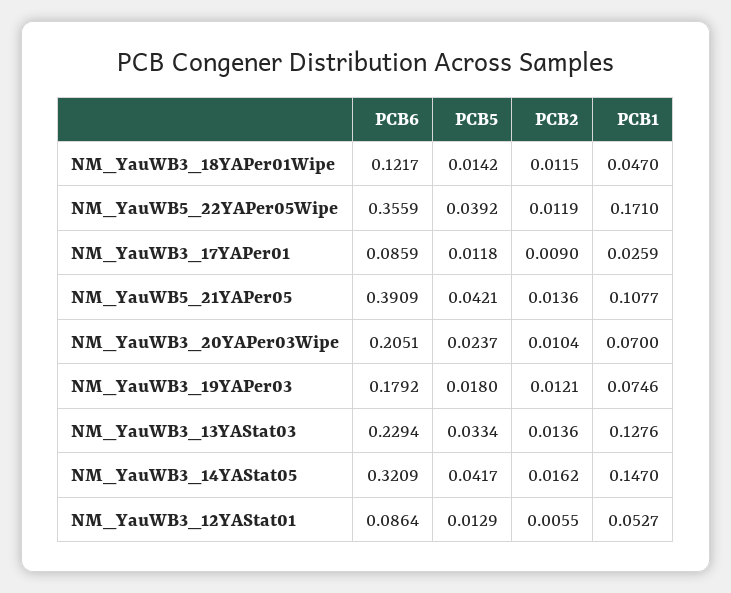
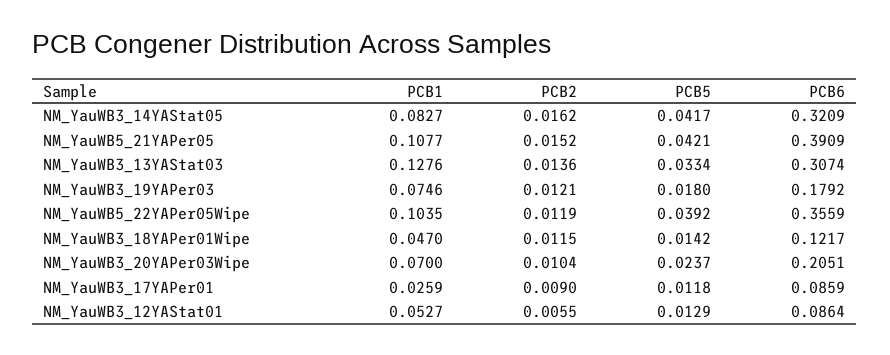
PCB1, NM_YauWB5_22YAPer05Wipe: 0.171 -> 0.1035
PCB2, NM_YauWB5_21YAPer05: 0.0136 -> 0.0152
PCB6, NM_YauWB3_13YAStat03: 0.2294 -> 0.3074
PCB1, NM_YauWB3_14YAStat05: 0.147 -> 0.0827

